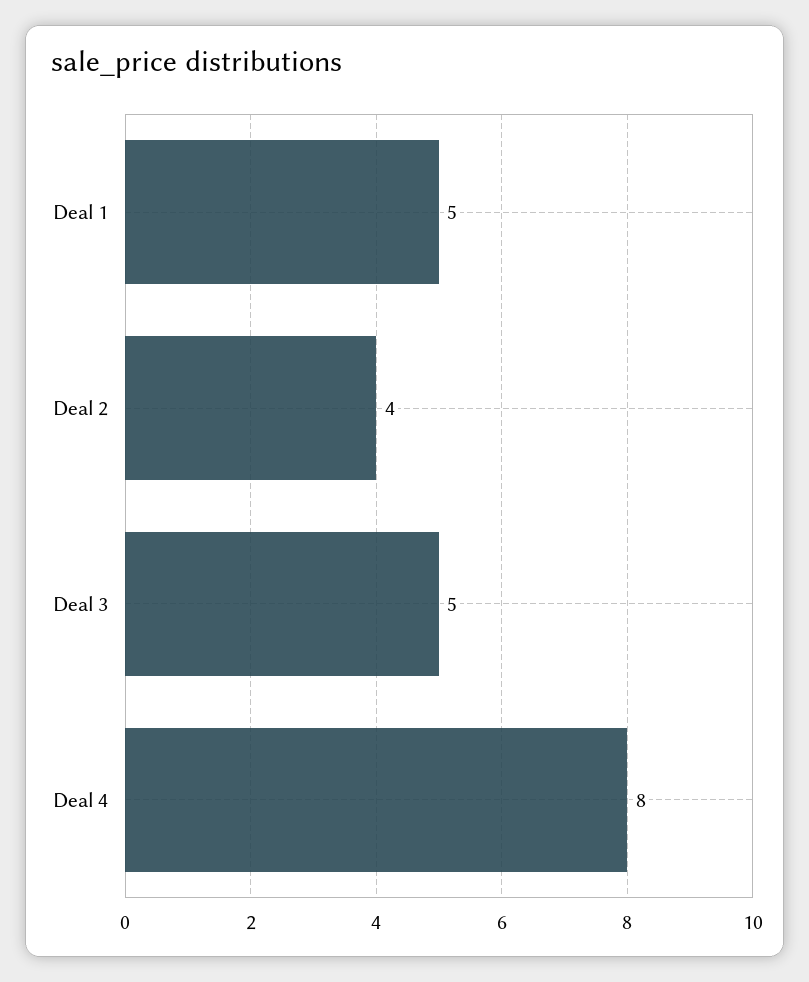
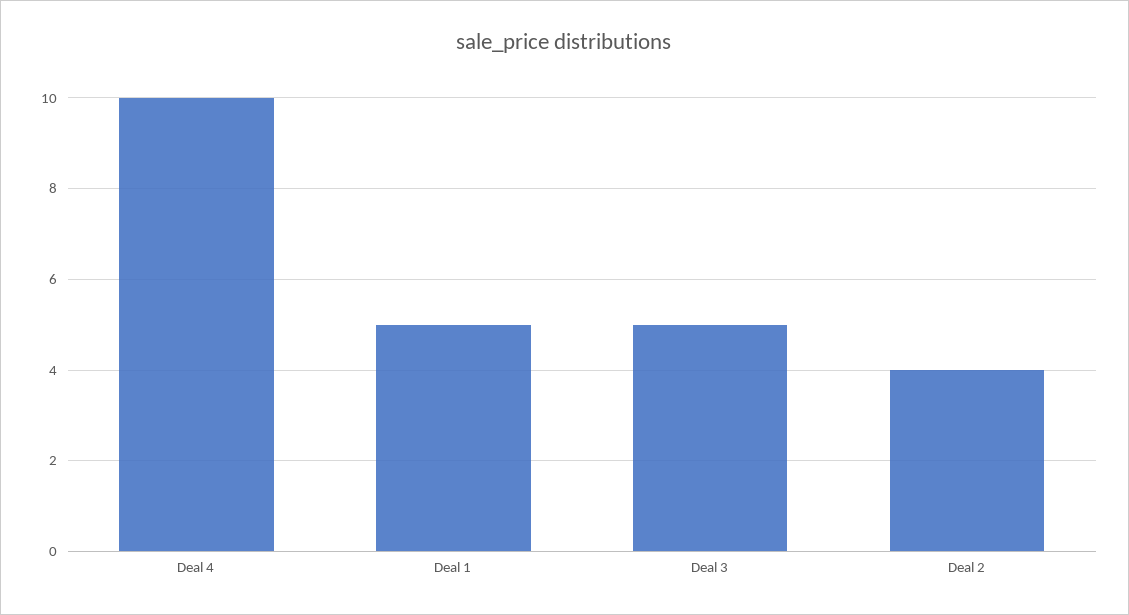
Deal 4: 8 -> 10

